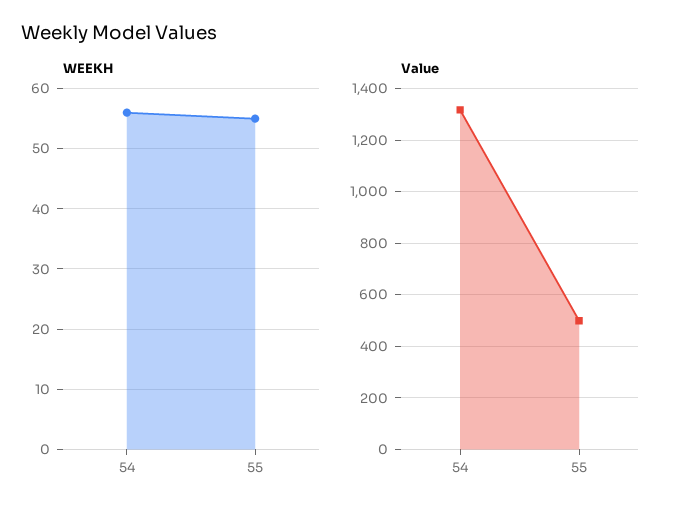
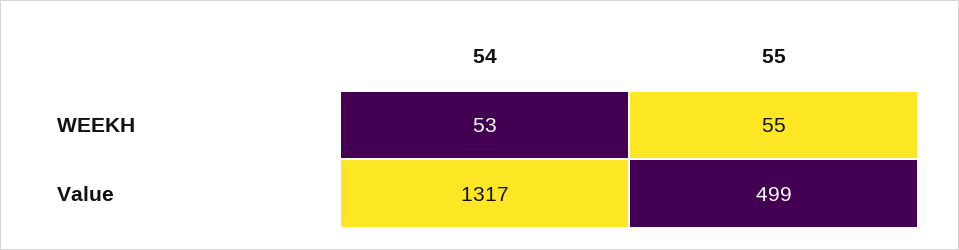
WEEKH, 54: 56 -> 53

